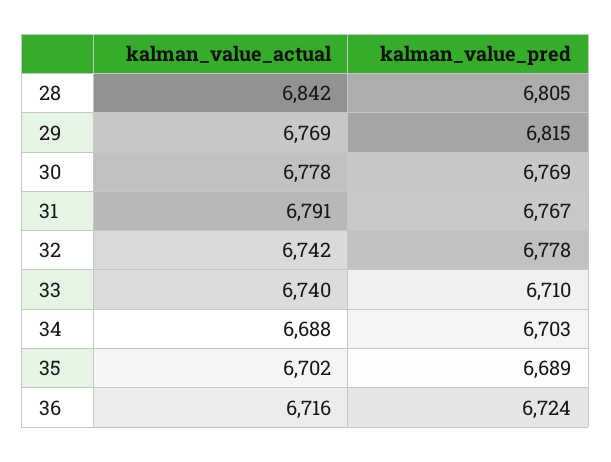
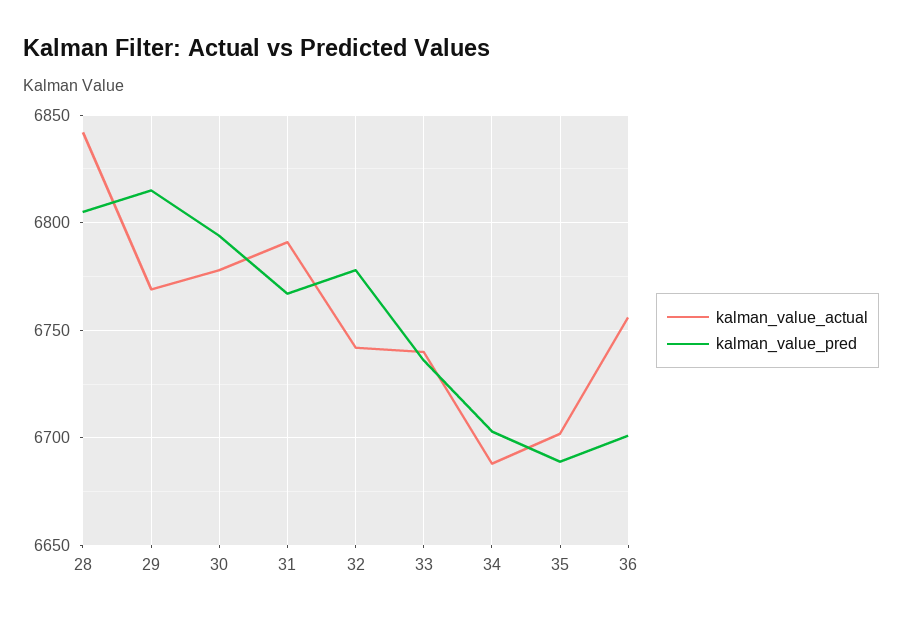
kalman_value_pred, 30: 6769 -> 6795
kalman_value_pred, 33: 6710 -> 6735
kalman_value_actual, 36: 6716 -> 6755
kalman_value_pred, 36: 6724 -> 6700

